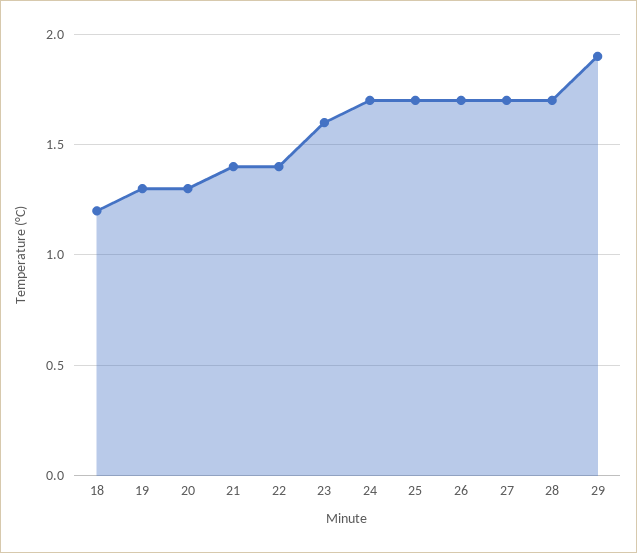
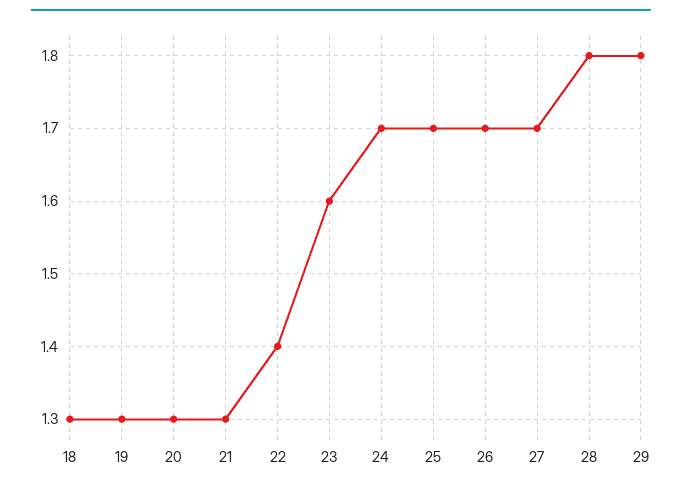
18: 1.2 -> 1.3
21: 1.4 -> 1.3
28: 1.7 -> 1.8
29: 1.9 -> 1.8

